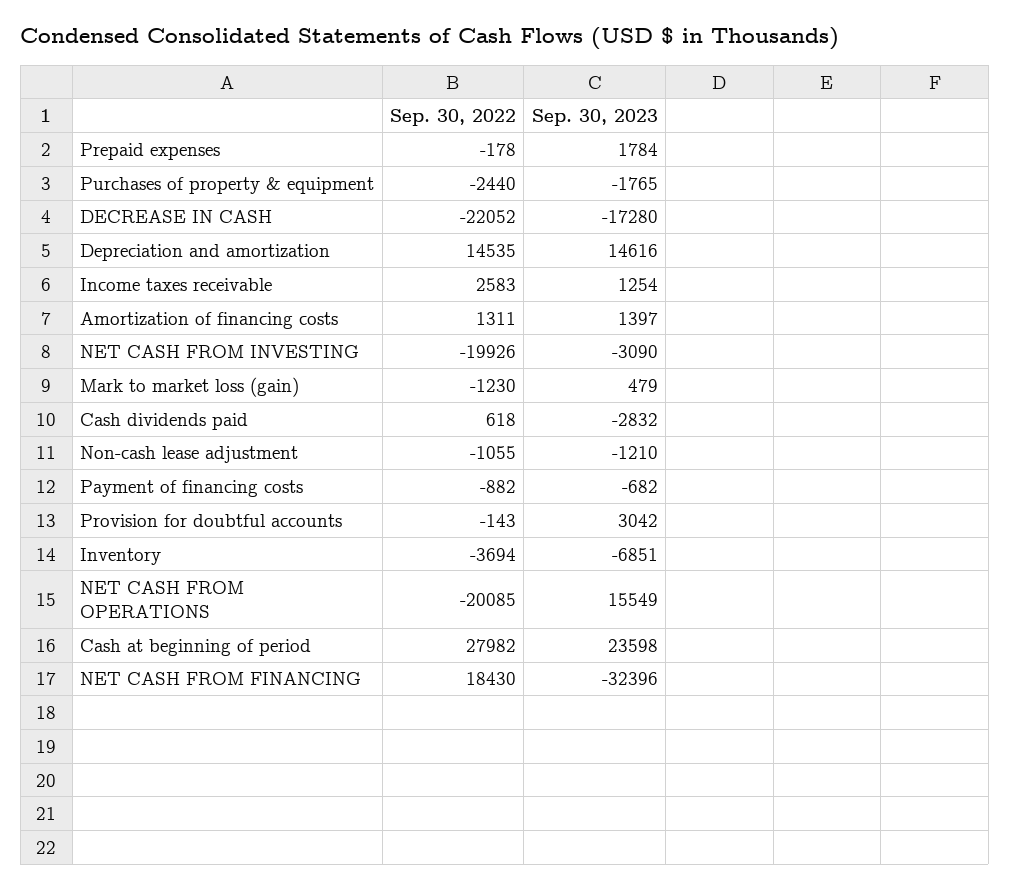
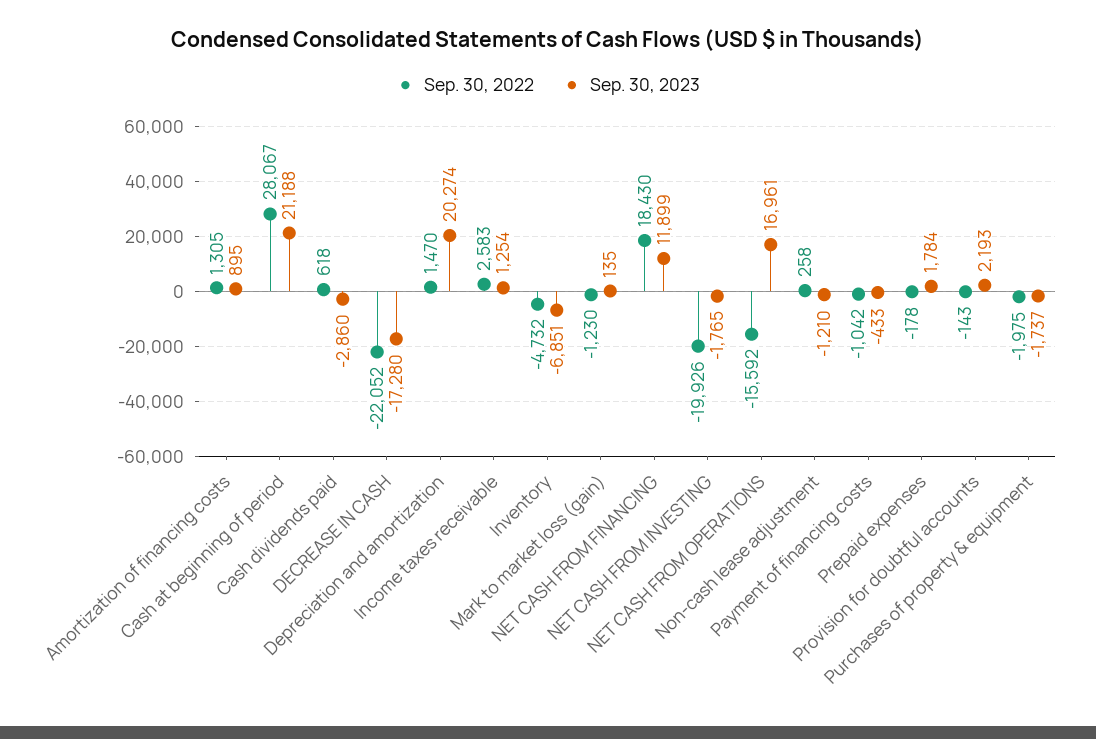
Sep. 30, 2022, Purchases of property & equipment: -2440 -> -1975
Sep. 30, 2023, Purchases of property & equipment: -1765 -> -1737
Sep. 30, 2022, Depreciation and amortization: 14535 -> 1470
Sep. 30, 2023, Depreciation and amortization: 14616 -> 20274
Sep. 30, 2022, Amortization of financing costs: 1311 -> 1305
Sep. 30, 2023, Amortization of financing costs: 1397 -> 895
Sep. 30, 2023, NET CASH FROM INVESTING: -3090 -> -1765
Sep. 30, 2023, Mark to market loss (gain): 479 -> 135
Sep. 30, 2023, Cash dividends paid: -2832 -> -2860
Sep. 30, 2022, Non-cash lease adjustment: -1055 -> 258
Sep. 30, 2022, Payment of financing costs: -882 -> -1042
Sep. 30, 2023, Payment of financing costs: -682 -> -433
Sep. 30, 2023, Provision for doubtful accounts: 3042 -> 2193
Sep. 30, 2022, Inventory: -3694 -> -4732
Sep. 30, 2022, NET CASH FROM OPERATIONS: -20085 -> -15592
Sep. 30, 2023, NET CASH FROM OPERATIONS: 15549 -> 16961
Sep. 30, 2022, Cash at beginning of period: 27982 -> 28067
Sep. 30, 2023, Cash at beginning of period: 23598 -> 21188
Sep. 30, 2023, NET CASH FROM FINANCING: -32396 -> 11899

